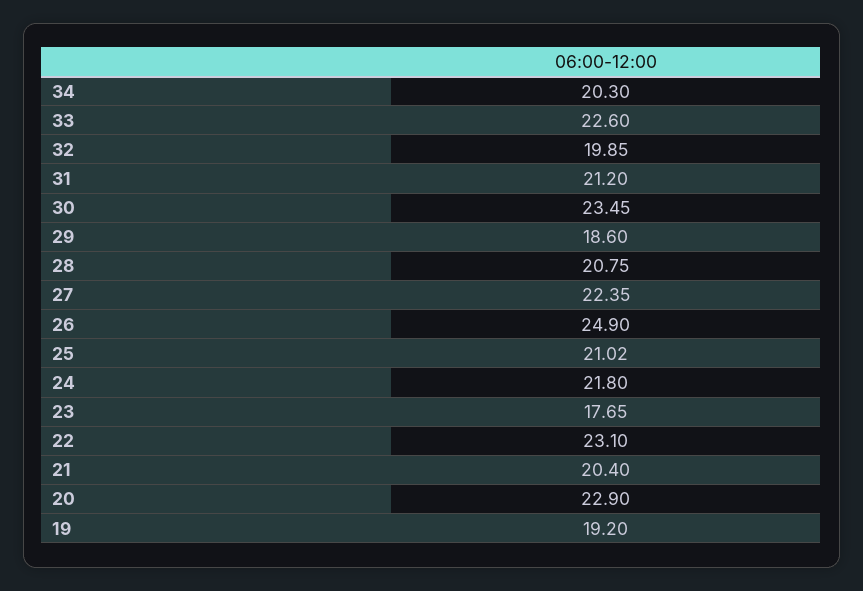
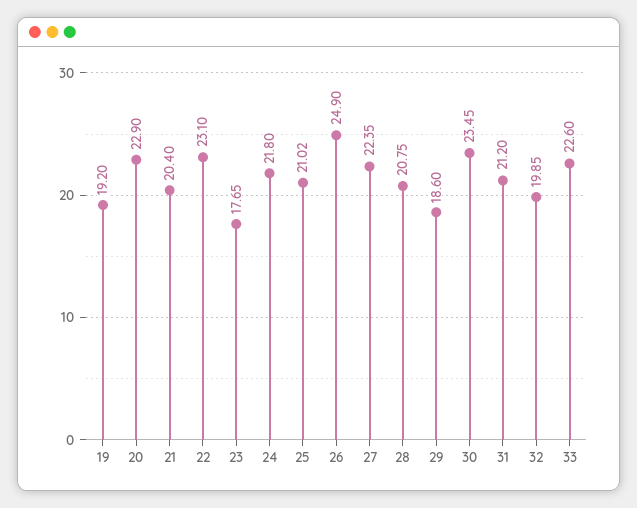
34: 20.3 -> none

